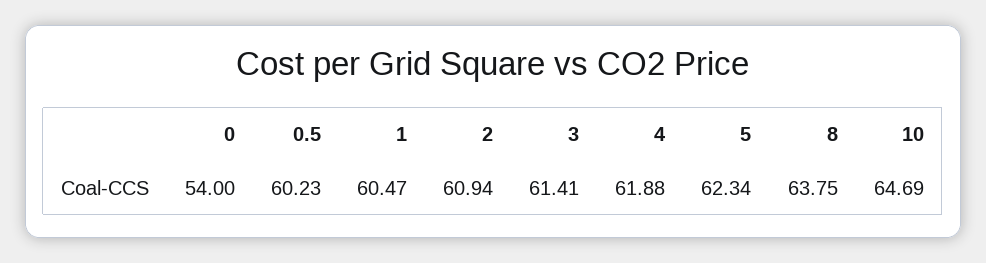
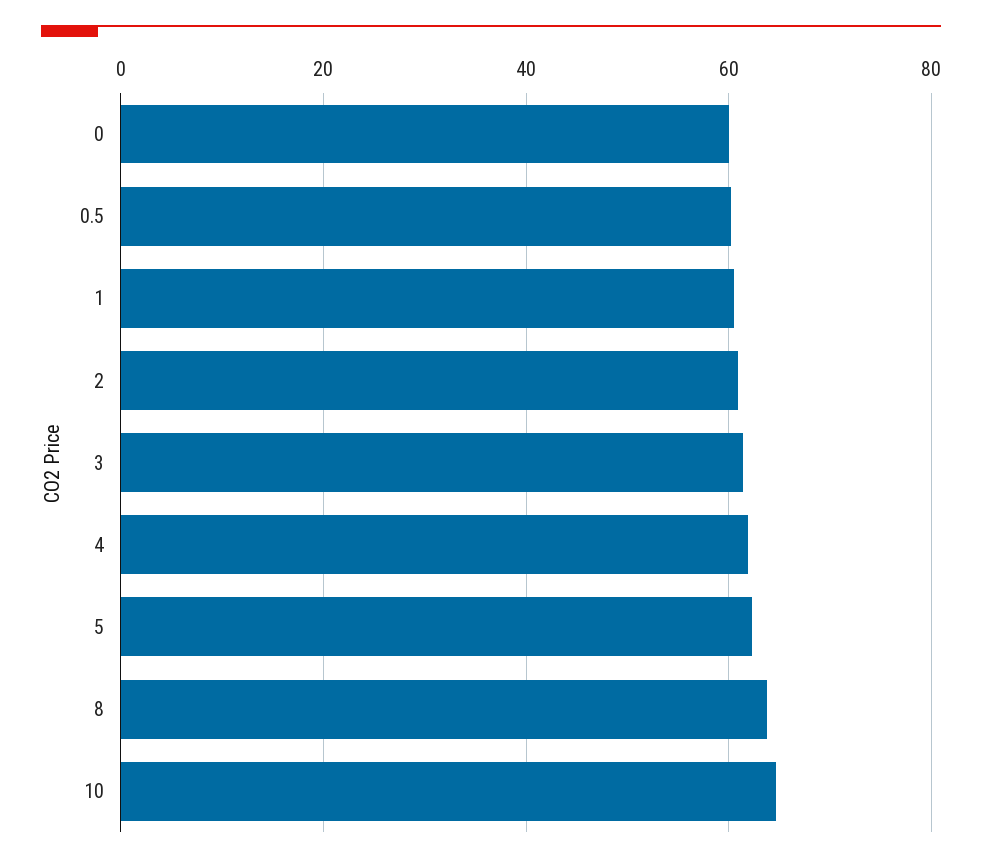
0: 54 -> 60

